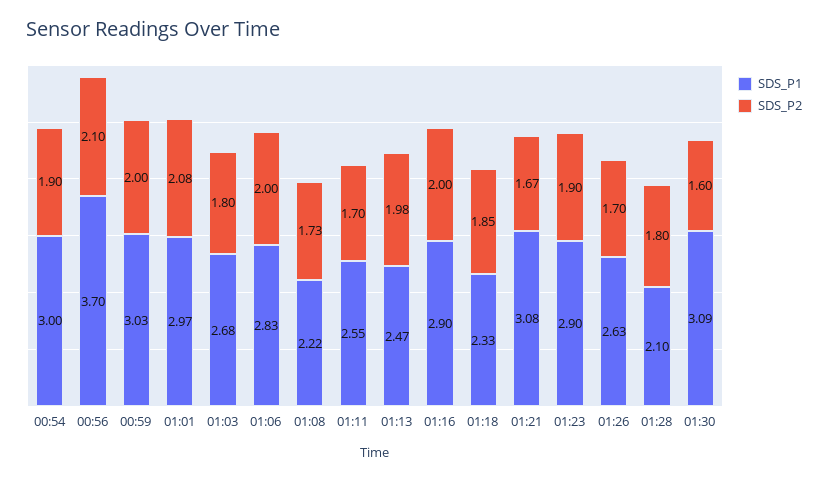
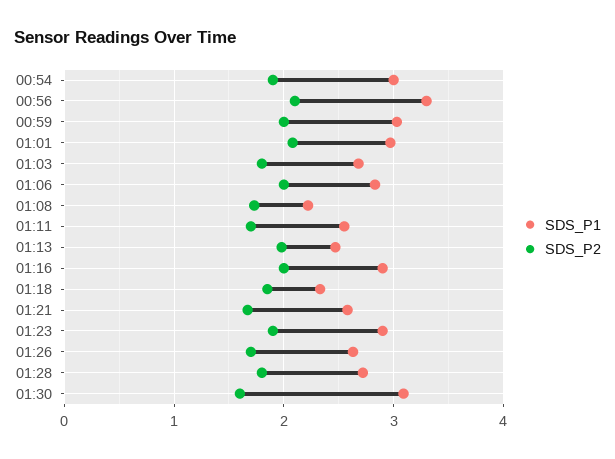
SDS_P1, 00:56: 3.7 -> 3.3
SDS_P1, 01:21: 3.08 -> 2.6
SDS_P1, 01:28: 2.1 -> 2.7

